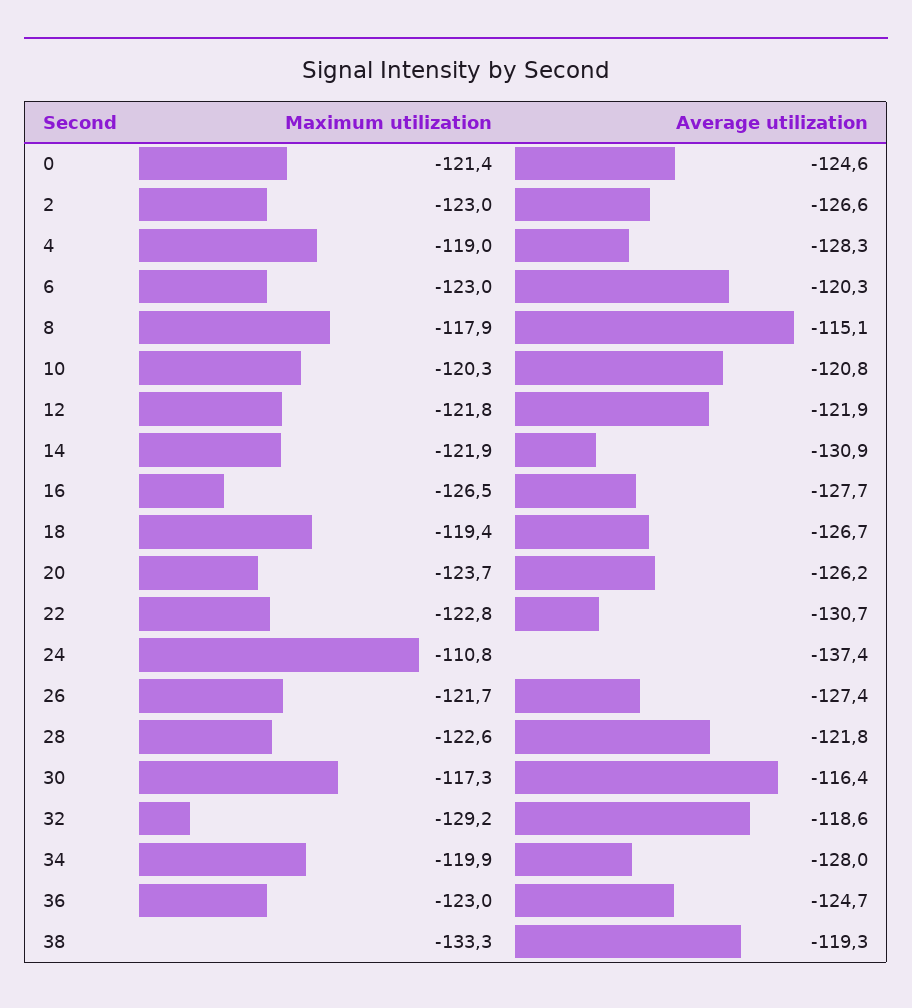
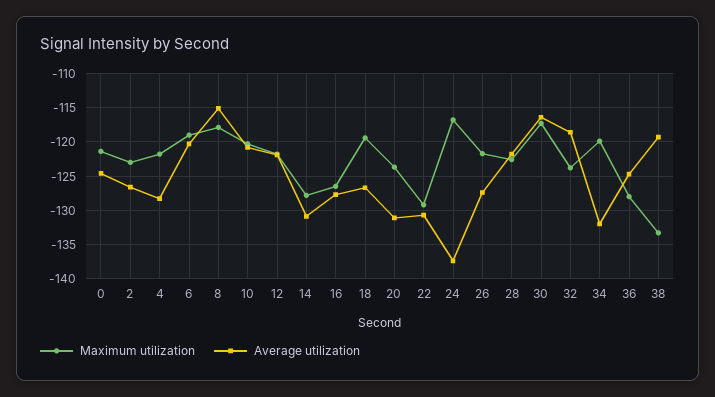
Maximum utilization, 4: -119 -> -122
Maximum utilization, 6: -123 -> -119
Maximum utilization, 14: -121.9 -> -128
Average utilization, 20: -126.2 -> -131
Maximum utilization, 22: -122.8 -> -129
Maximum utilization, 24: -110.8 -> -117
Maximum utilization, 32: -129.2 -> -124
Average utilization, 34: -128 -> -132
Maximum utilization, 36: -123 -> -128

